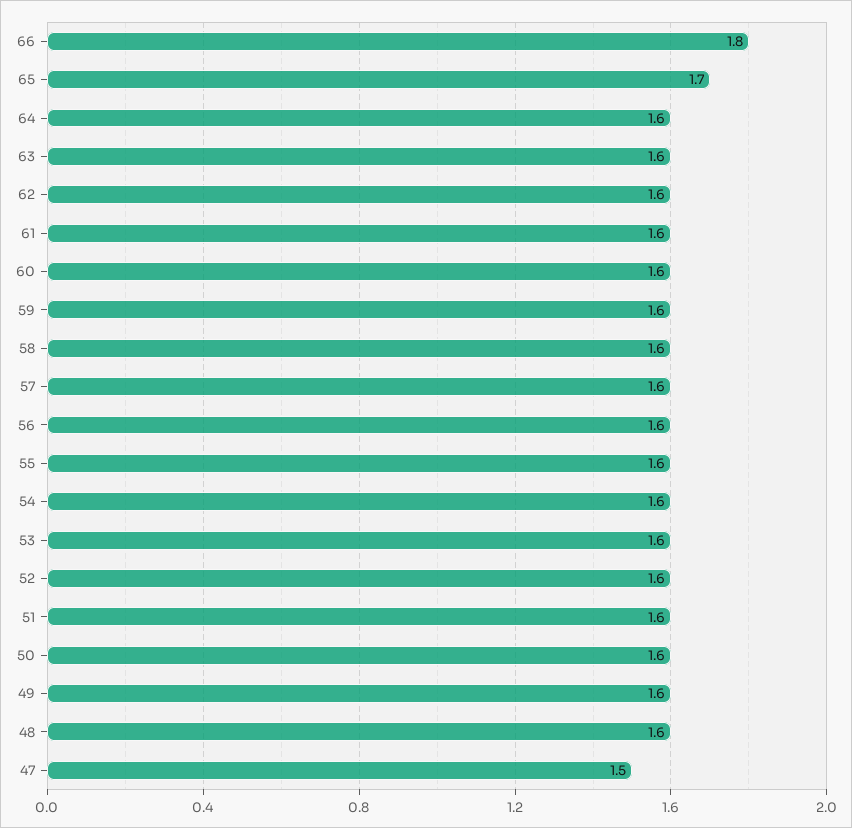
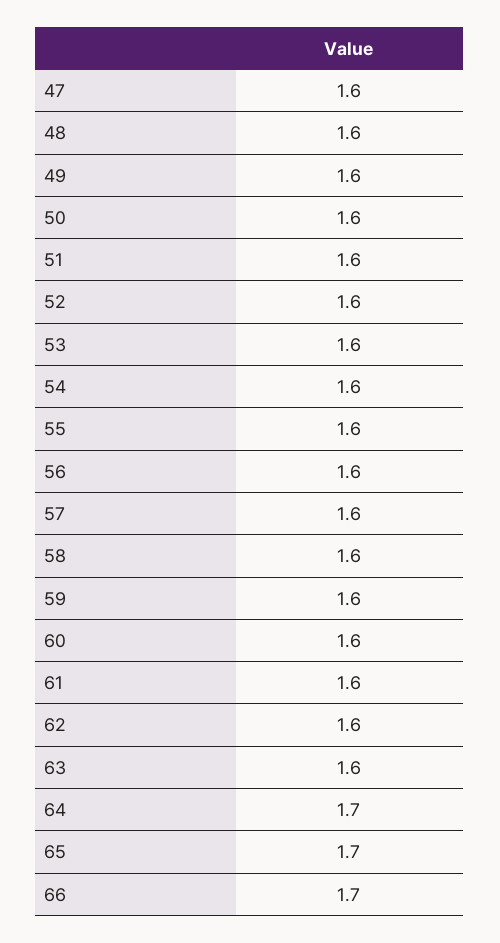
66: 1.8 -> 1.7
64: 1.6 -> 1.7
47: 1.5 -> 1.6

